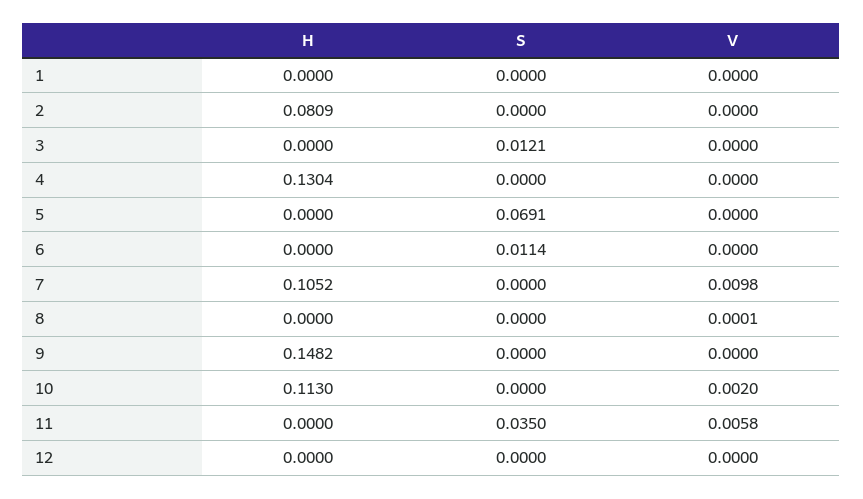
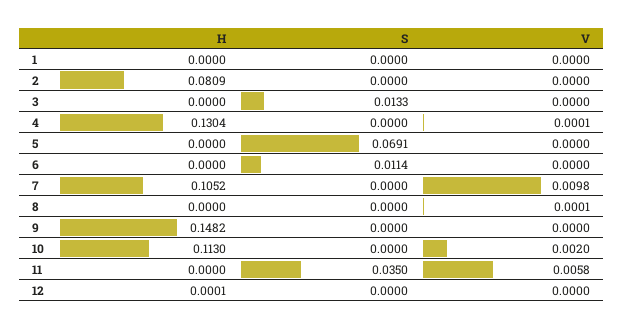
S, 3: 0.0121 -> 0.0133
V, 4: 0 -> 0.0001
H, 12: 0 -> 0.0001

